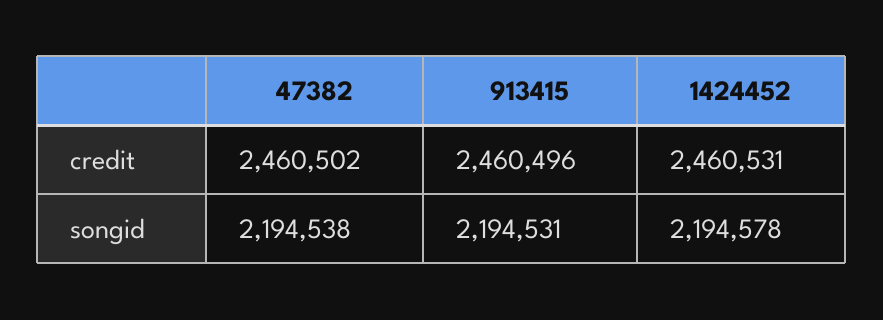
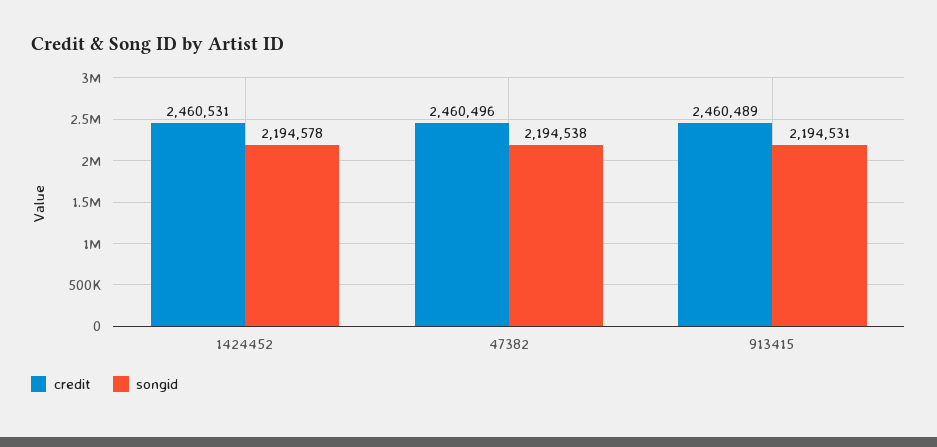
credit, 47382: 2460502 -> 2460496
credit, 913415: 2460496 -> 2460489

